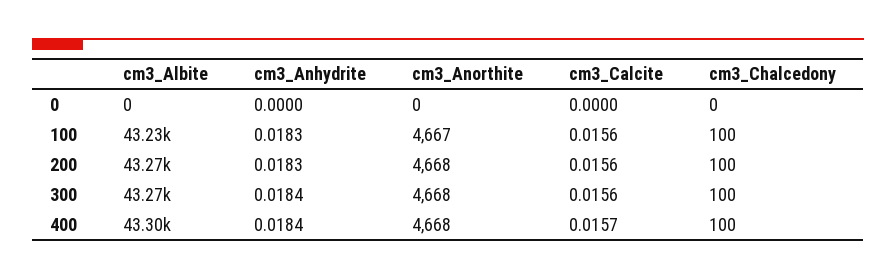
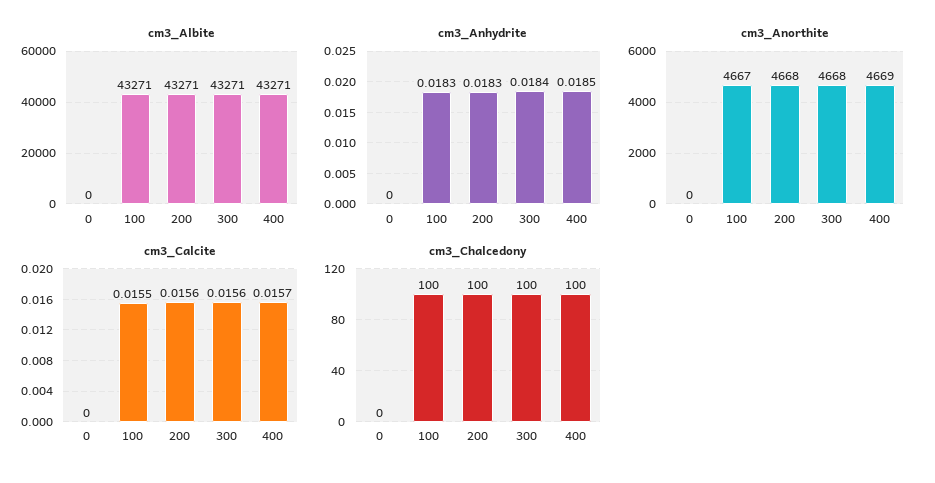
cm3_Albite, 100: 43230 -> 43271
cm3_Calcite, 100: 0.0156 -> 0.0155
cm3_Albite, 400: 43300 -> 43271
cm3_Anhydrite, 400: 0.0184 -> 0.0185
cm3_Anorthite, 400: 4668 -> 4669

